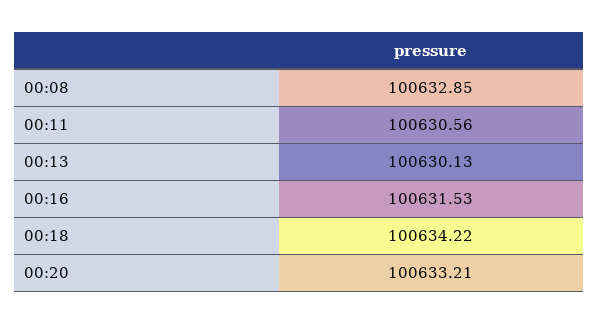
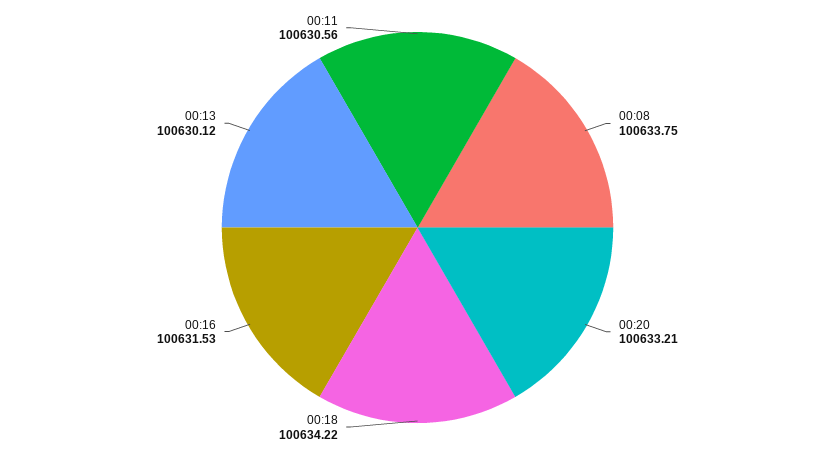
00:08: 100632.85 -> 100633.75
00:13: 100630.13 -> 100630.12

